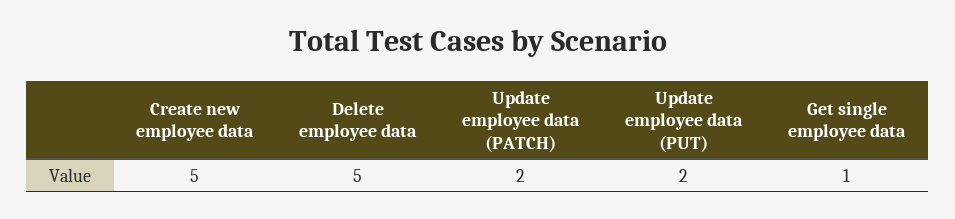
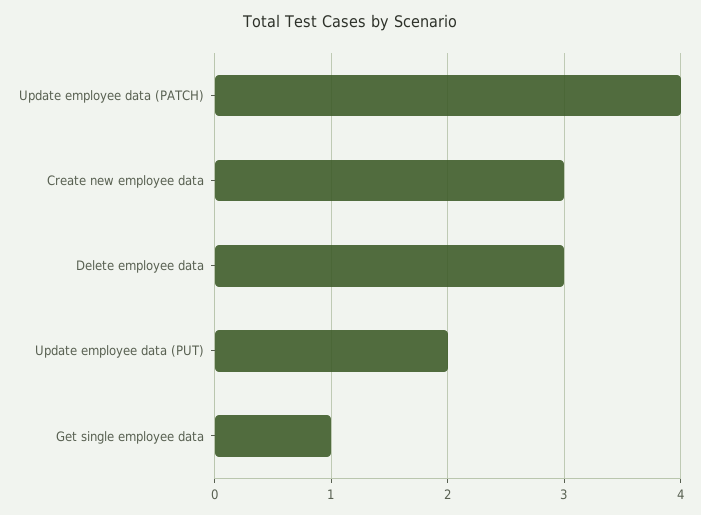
Create new employee data: 5 -> 3
Delete employee data: 5 -> 3
Update employee data (PATCH): 2 -> 4

